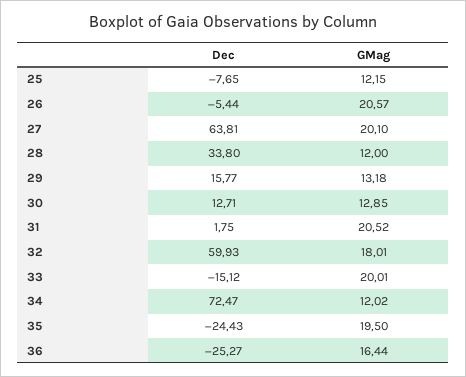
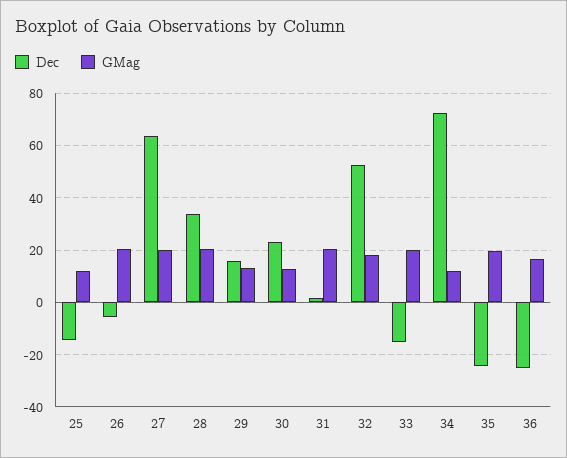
Dec, 25: -7.65 -> -15
GMag, 28: 12 -> 20
Dec, 30: 12.71 -> 22.5
Dec, 32: 59.93 -> 52.5

